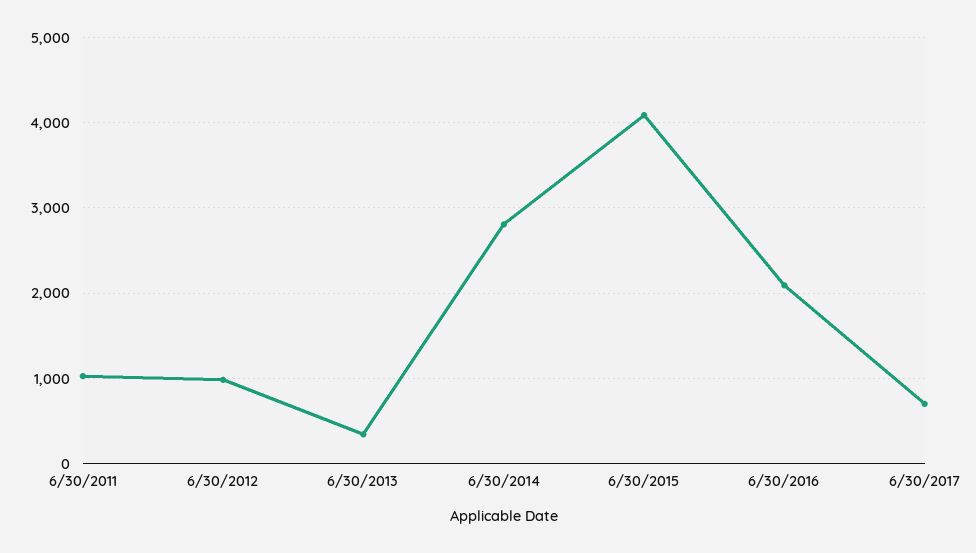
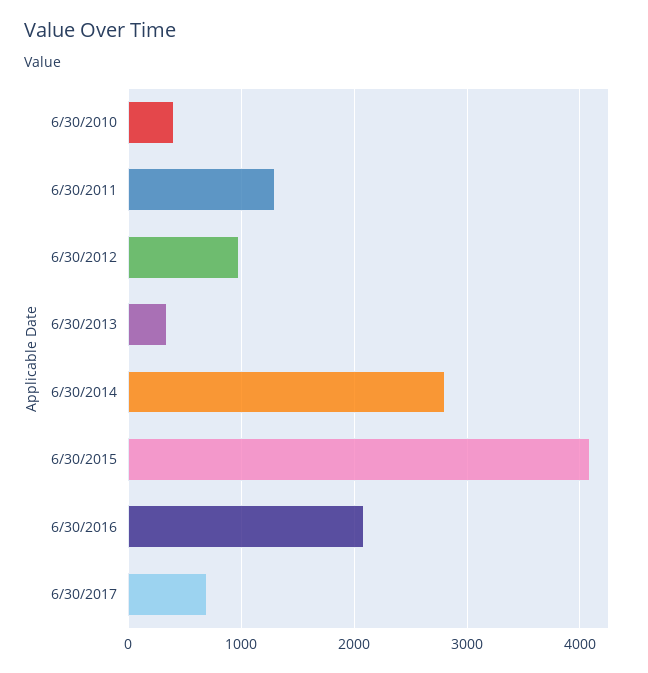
6/30/2011: 1000 -> 1300
6/30/2010: none -> 400

